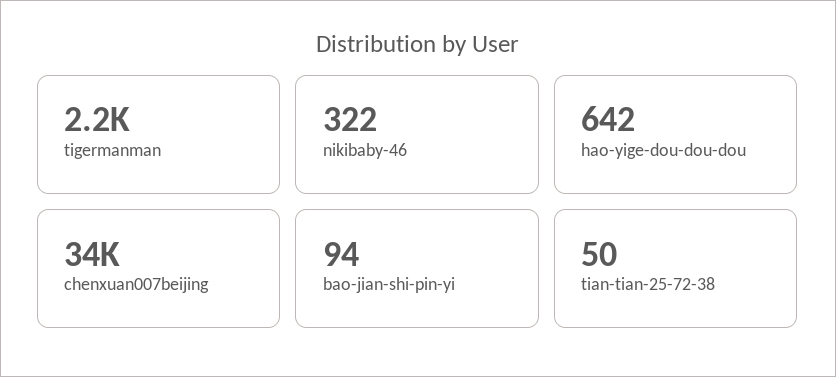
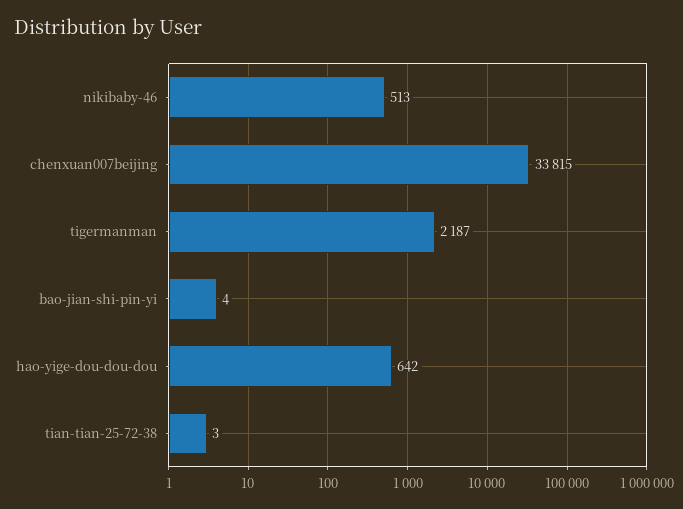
nikibaby-46: 322 -> 513
bao-jian-shi-pin-yi: 94 -> 4
tian-tian-25-72-38: 50 -> 3

